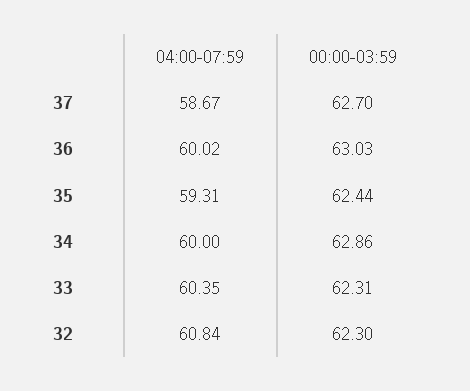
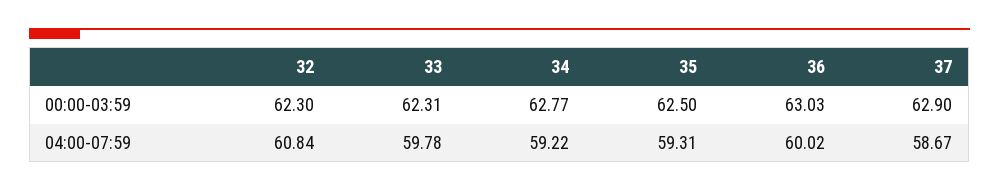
00:00-03:59, 37: 62.7 -> 62.9
00:00-03:59, 35: 62.44 -> 62.5
04:00-07:59, 34: 60 -> 59.22
00:00-03:59, 34: 62.86 -> 62.77
04:00-07:59, 33: 60.35 -> 59.78

